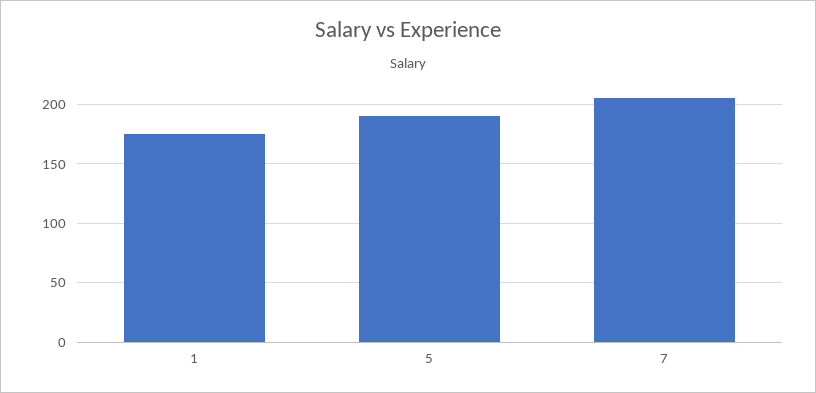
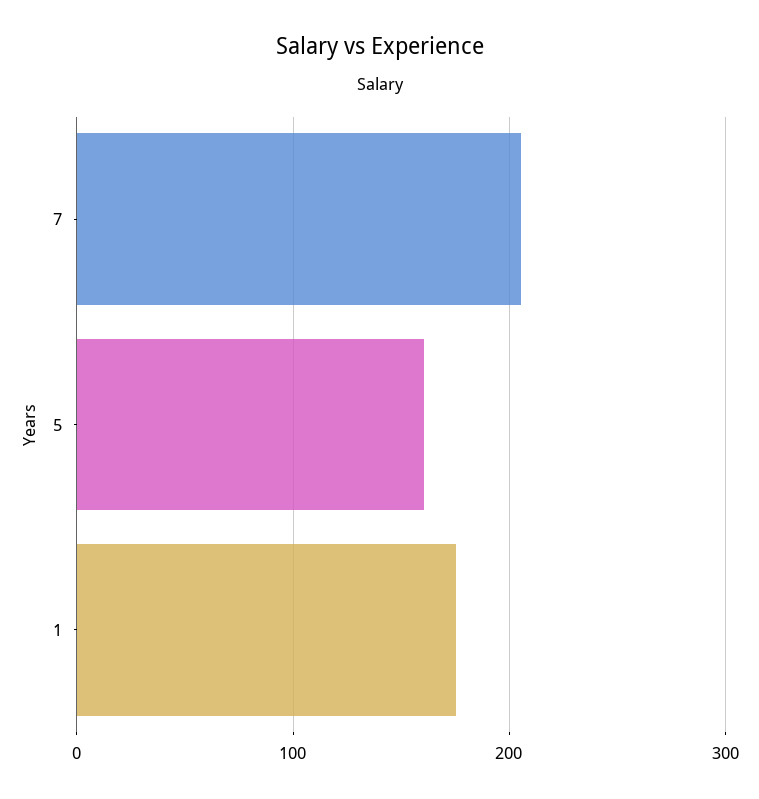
5: 190 -> 160

